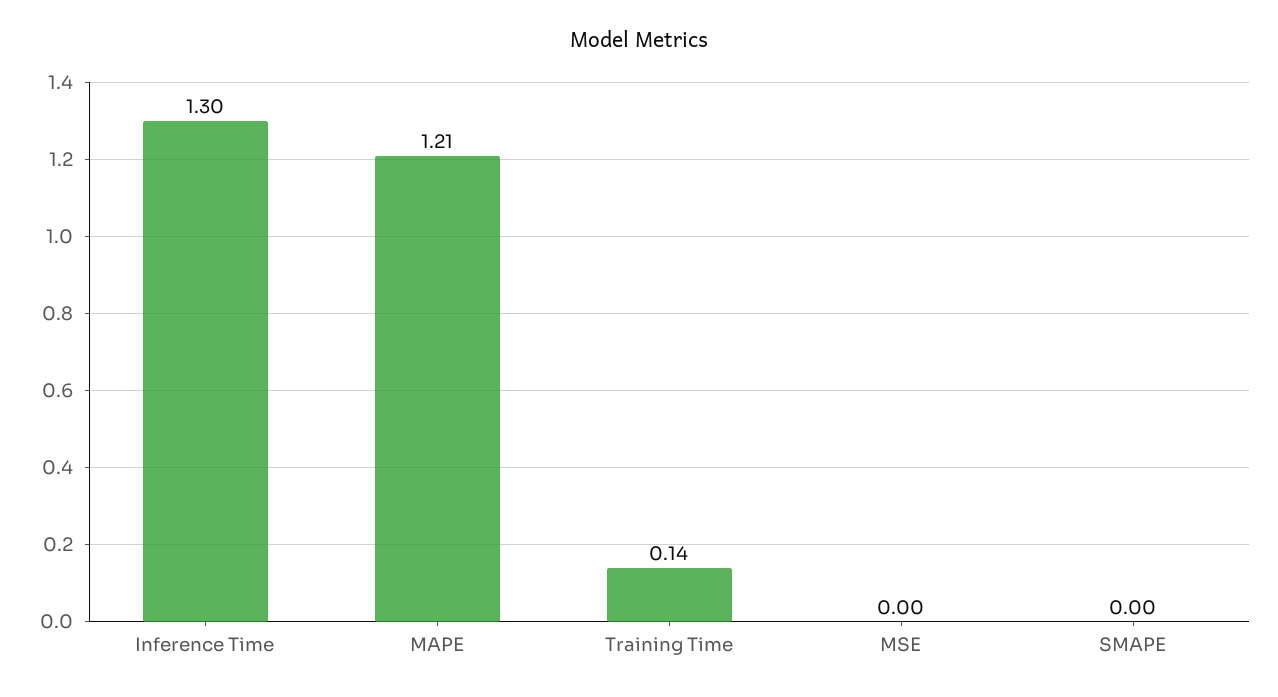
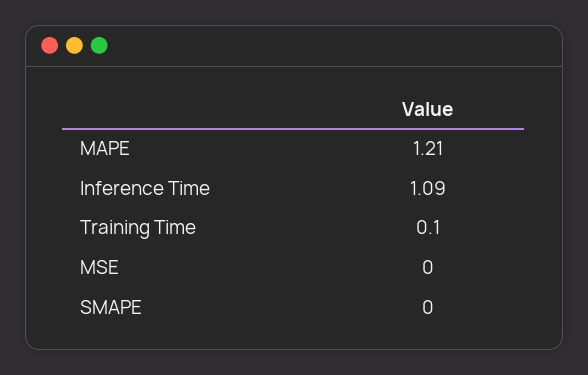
Inference Time: 1.3 -> 1.09
Training Time: 0.14 -> 0.1

